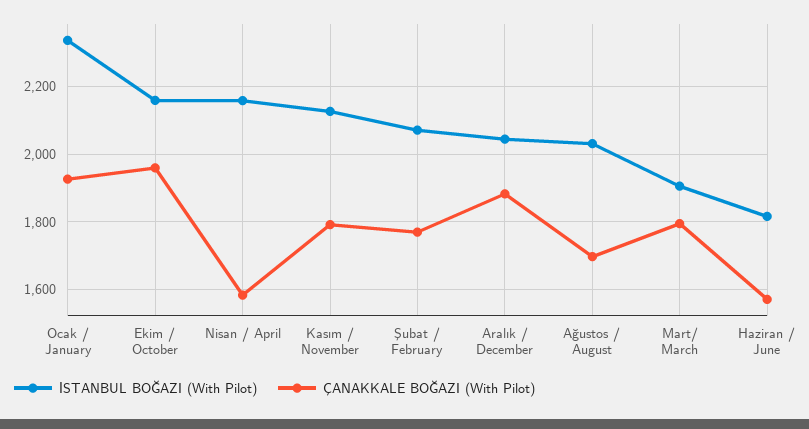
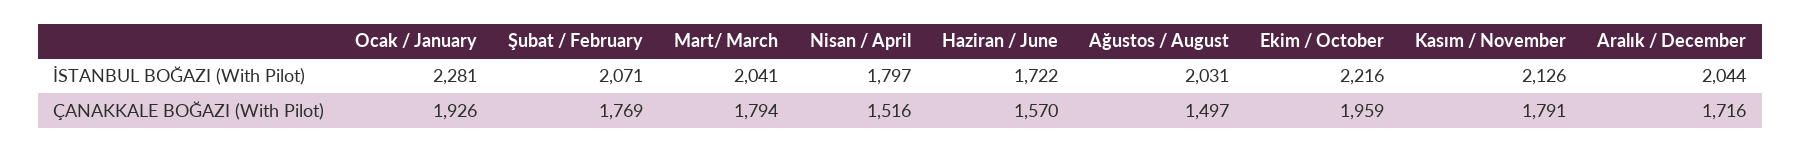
İSTANBUL BOĞAZI (With Pilot), Ocak / January: 2340 -> 2281
İSTANBUL BOĞAZI (With Pilot), Ekim / October: 2160 -> 2216
İSTANBUL BOĞAZI (With Pilot), Nisan / April: 2160 -> 1797
ÇANAKKALE BOĞAZI (With Pilot), Nisan / April: 1580 -> 1516
ÇANAKKALE BOĞAZI (With Pilot), Aralık / December: 1880 -> 1716
ÇANAKKALE BOĞAZI (With Pilot), Ağustos / August: 1700 -> 1497
İSTANBUL BOĞAZI (With Pilot), Mart/ March: 1900 -> 2041
İSTANBUL BOĞAZI (With Pilot), Haziran / June: 1820 -> 1722

